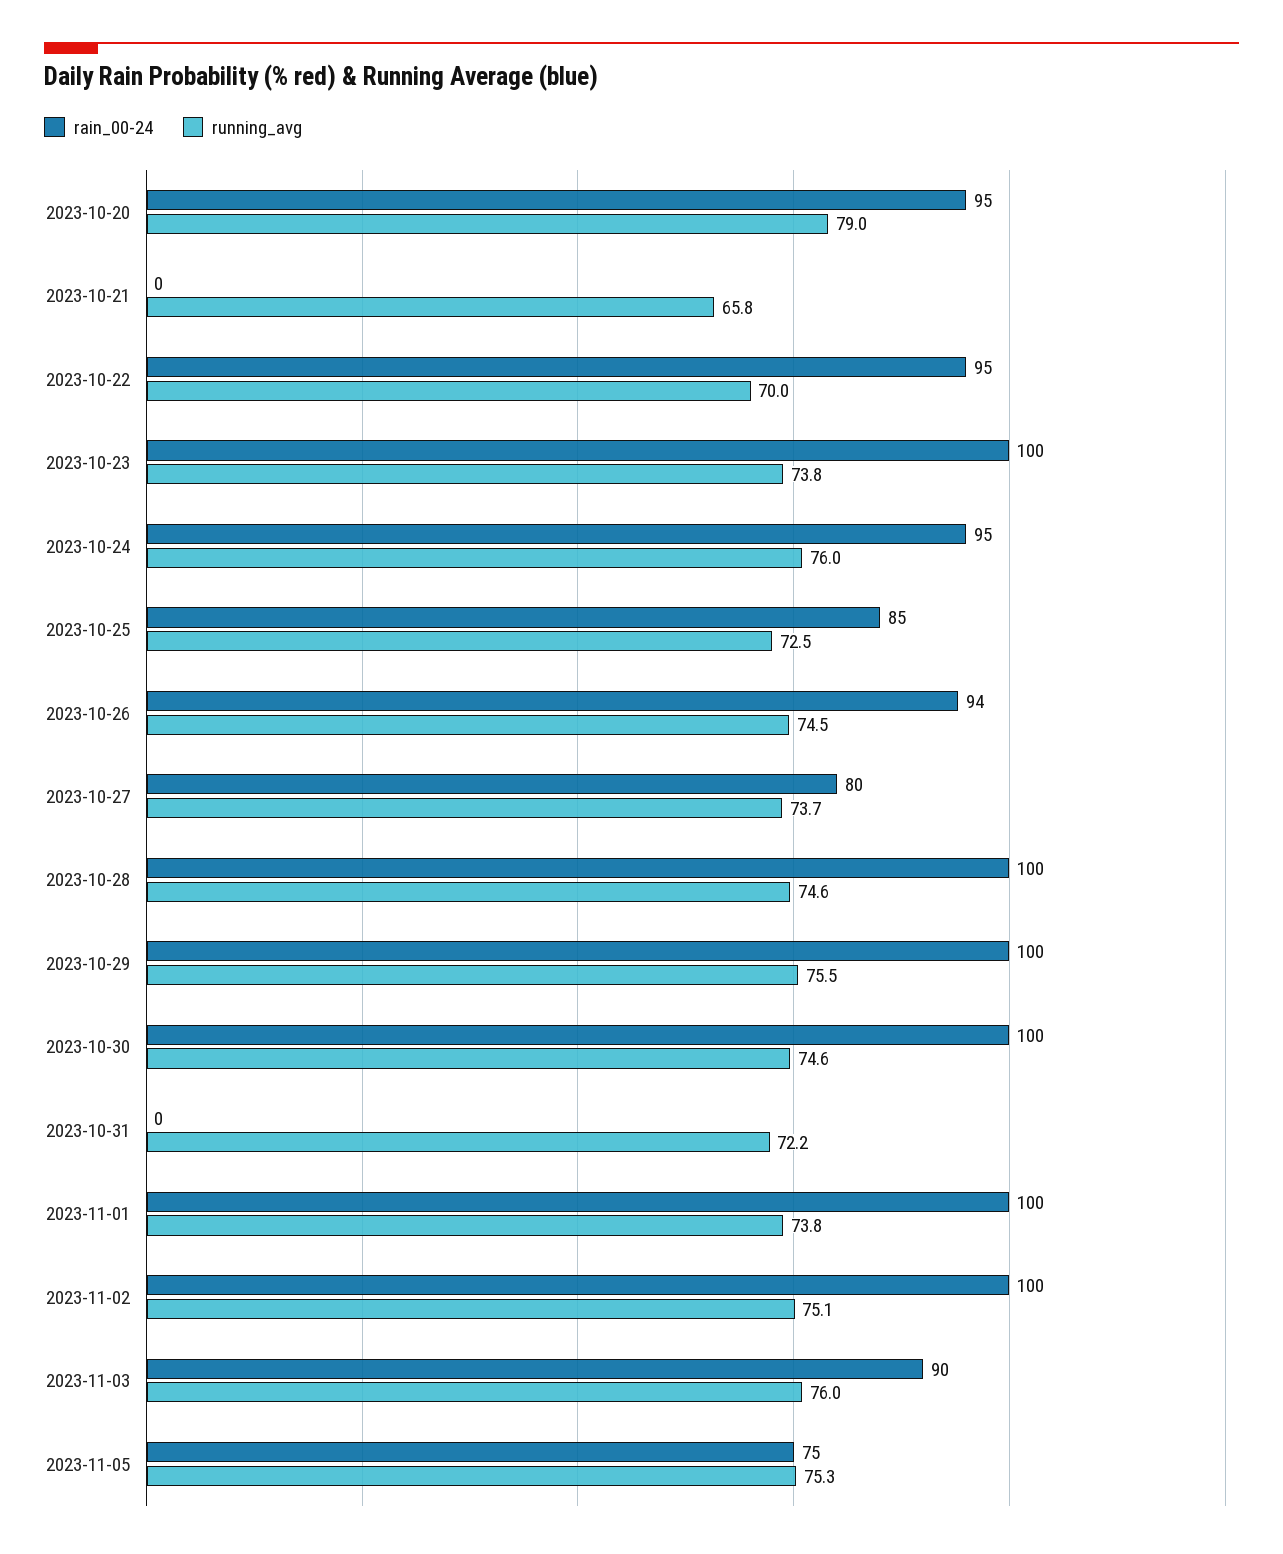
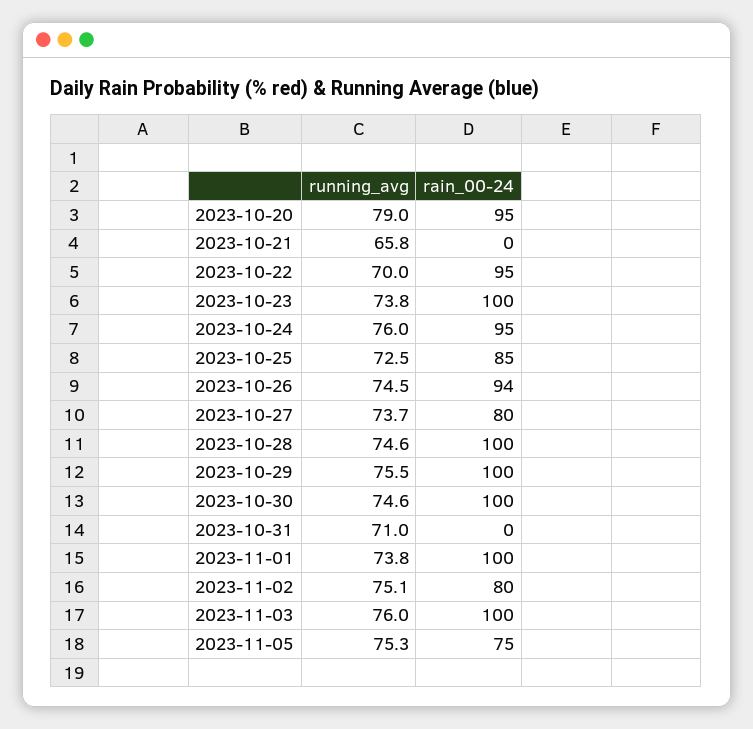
running_avg, 2023-10-31: 72.2 -> 71
rain_00-24, 2023-11-02: 100 -> 80
rain_00-24, 2023-11-03: 90 -> 100

